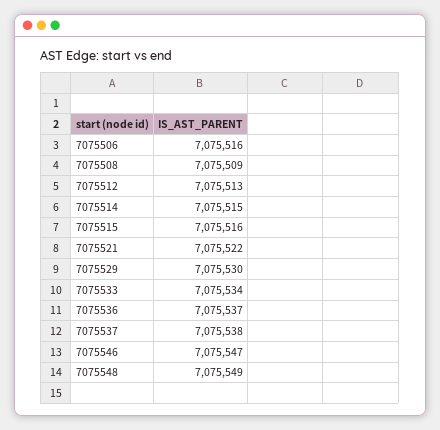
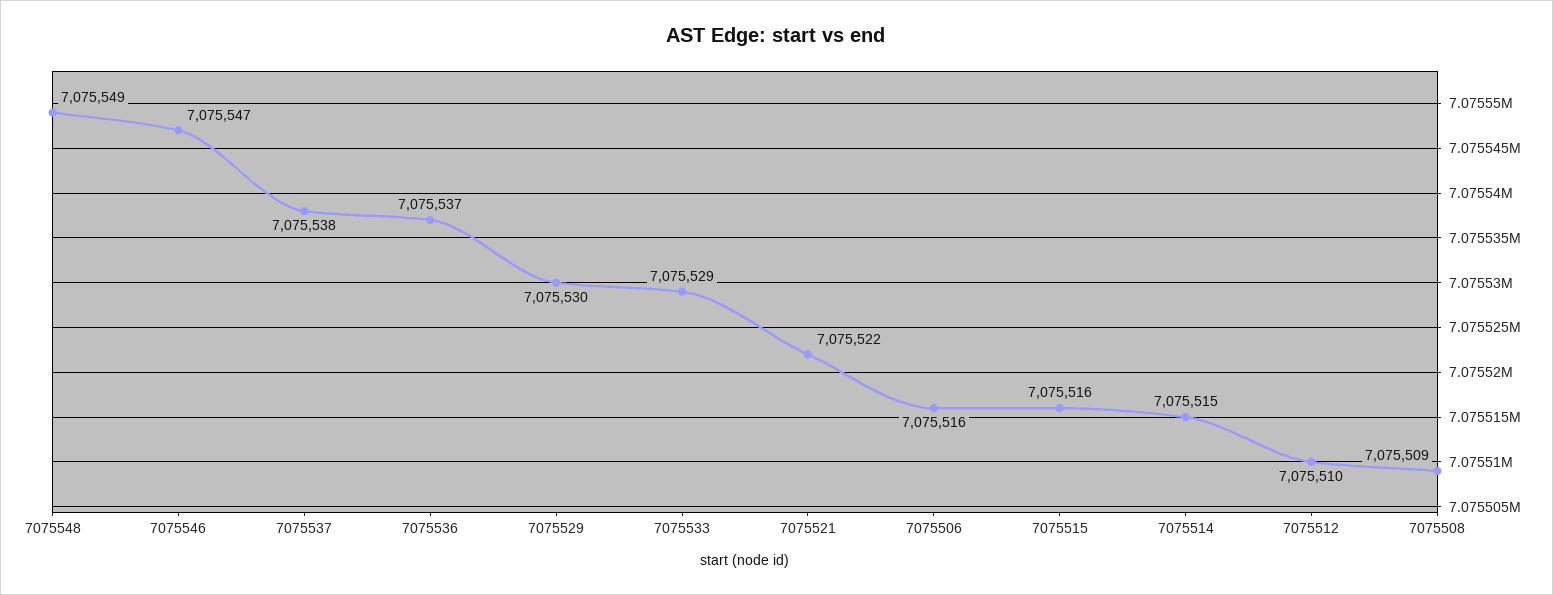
7075512: 7075513 -> 7075510
7075533: 7075534 -> 7075529

